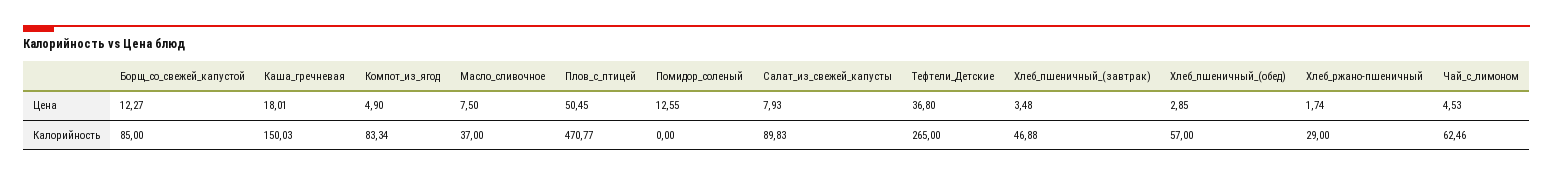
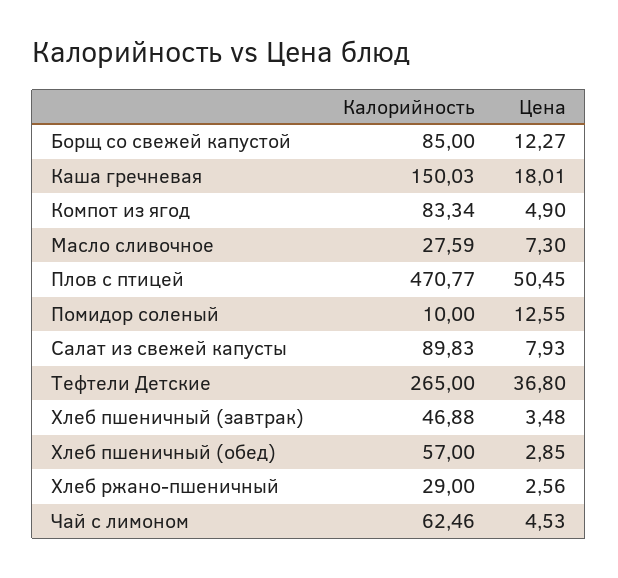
Масло_сливочное, Цена: 7.5 -> 7.3
Хлеб_ржано-пшеничный, Цена: 1.74 -> 2.56
Масло_сливочное, Калорийность: 37 -> 27.59
Помидор_соленый, Калорийность: 0 -> 10

